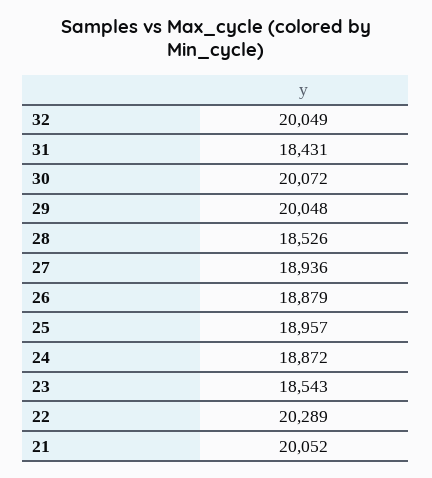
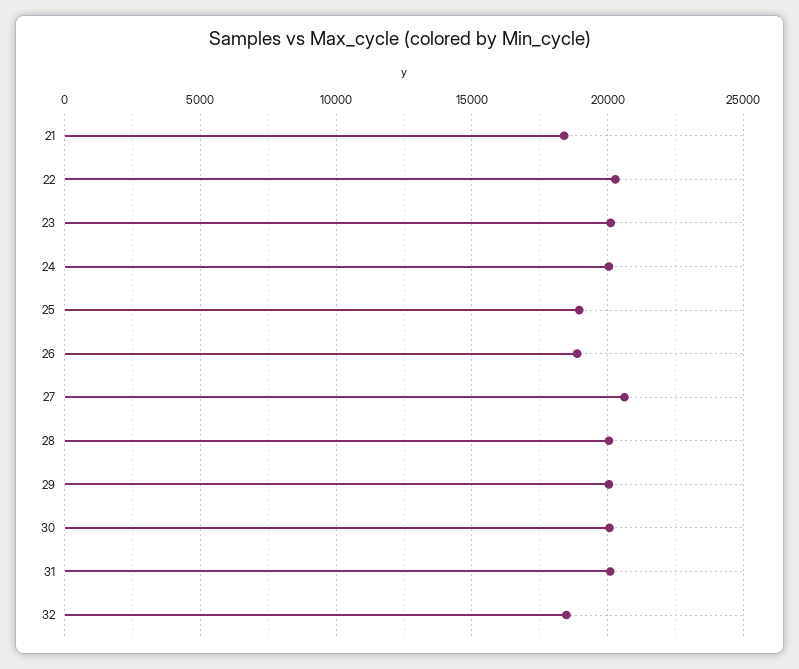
32: 20049 -> 18500
31: 18431 -> 20000
28: 18526 -> 20000
27: 18936 -> 20500
24: 18872 -> 20000
23: 18543 -> 20000
21: 20052 -> 18500

